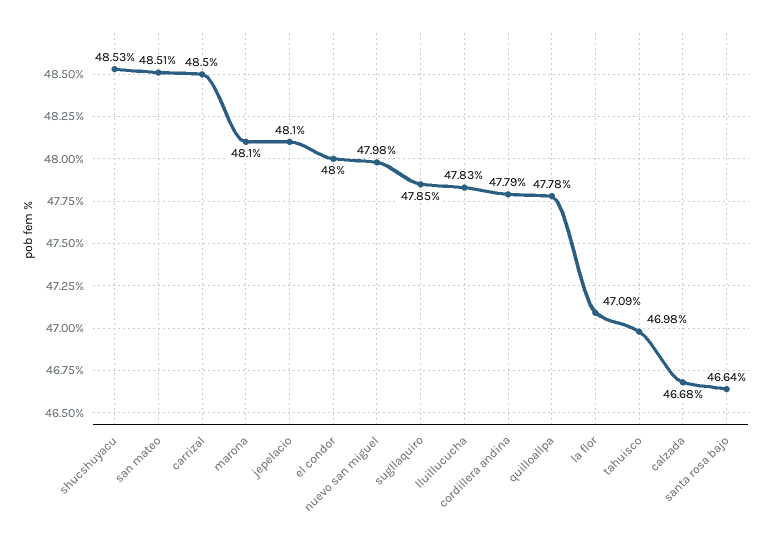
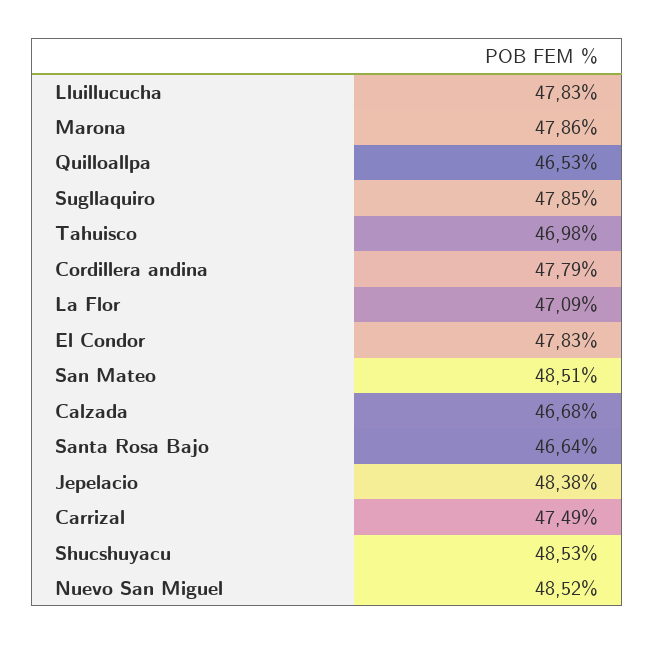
carrizal: 48.5 -> 47.49
marona: 48.1 -> 47.86
jepelacio: 48.1 -> 48.38
el condor: 48 -> 47.83
nuevo san miguel: 47.98 -> 48.52
quilloallpa: 47.78 -> 46.53

